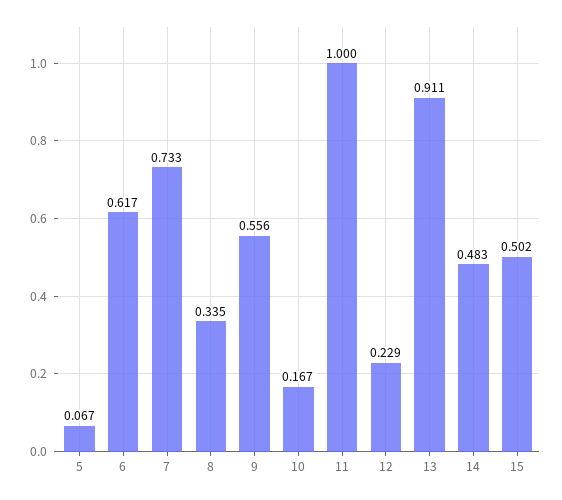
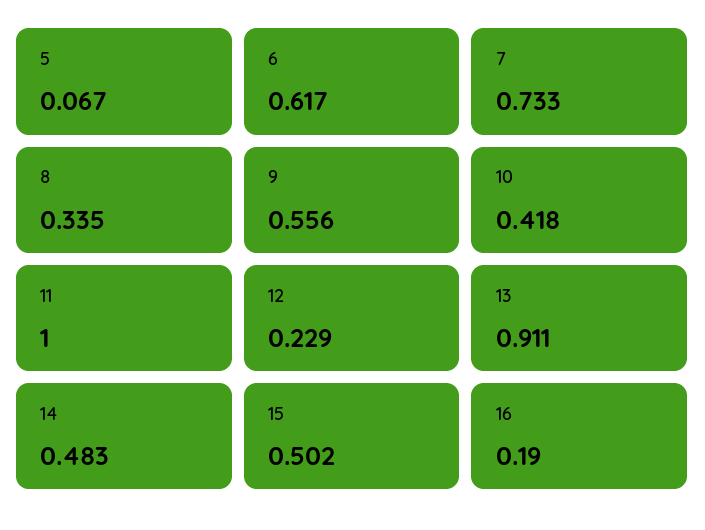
10: 0.167 -> 0.418
16: none -> 0.19

